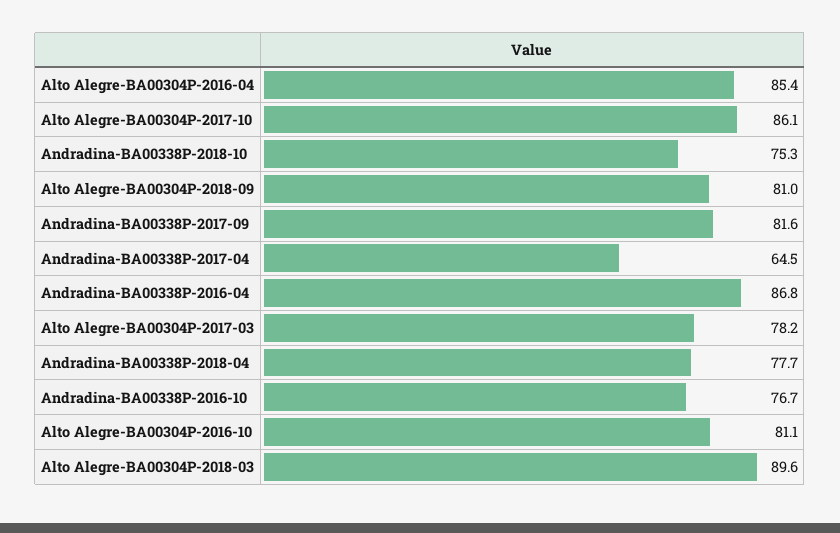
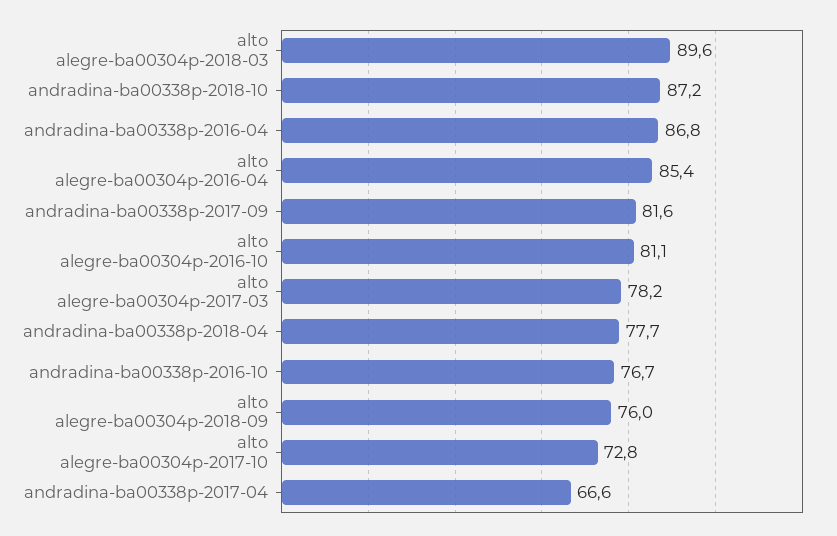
Alto Alegre-BA00304P-2017-10: 86.1 -> 72.8
Andradina-BA00338P-2018-10: 75.3 -> 87.2
Alto Alegre-BA00304P-2018-09: 81 -> 76
Andradina-BA00338P-2017-04: 64.5 -> 66.6

